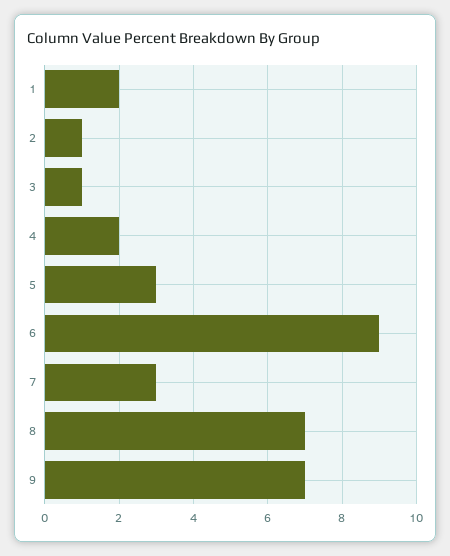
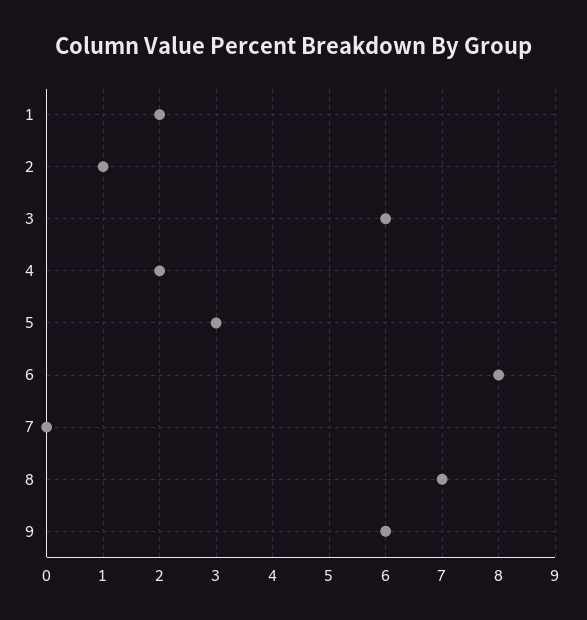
3: 1 -> 6
6: 9 -> 8
7: 3 -> 0
9: 7 -> 6

